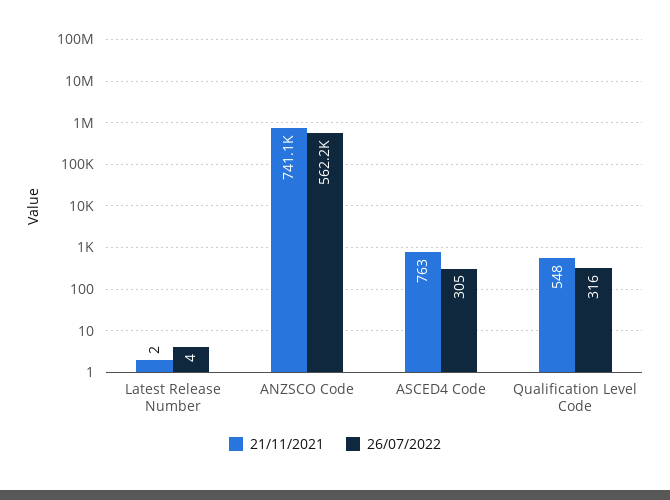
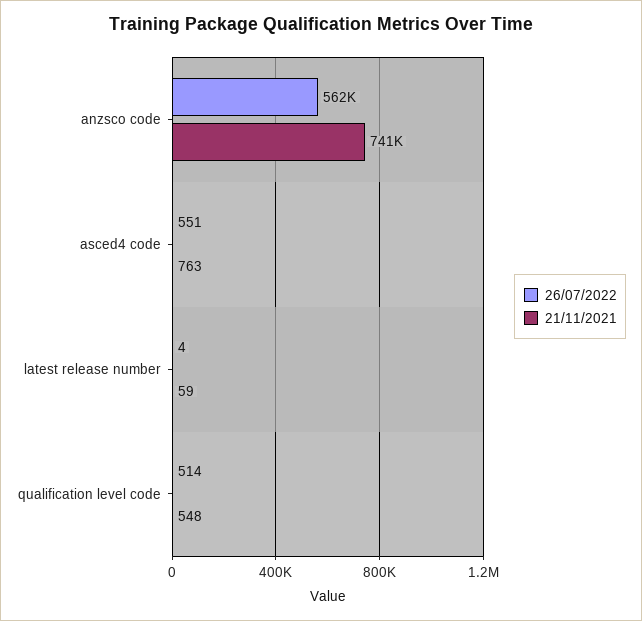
21/11/2021, Latest Release Number: 2 -> 59
26/07/2022, ASCED4 Code: 305 -> 551
26/07/2022, Qualification Level Code: 316 -> 514

